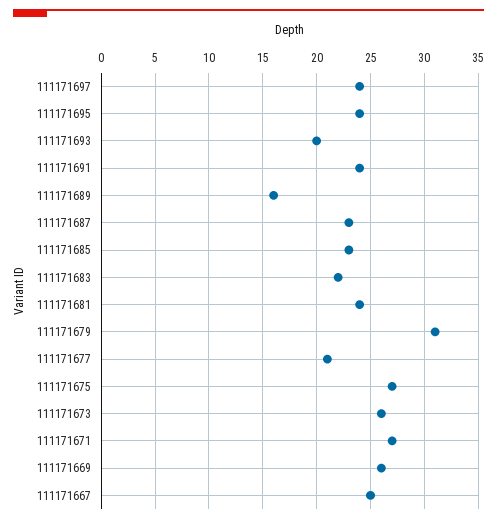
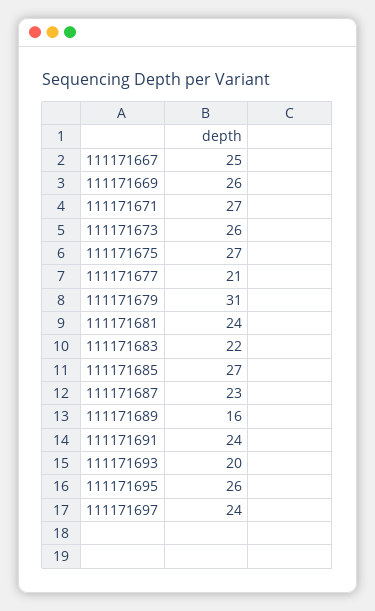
111171695: 24 -> 26
111171685: 23 -> 27

